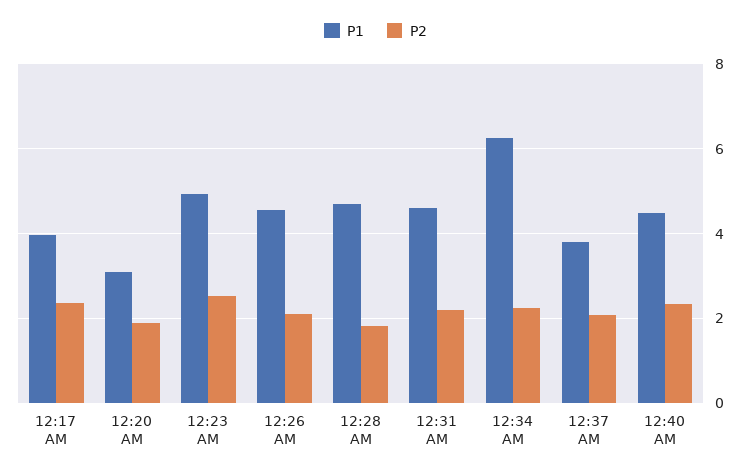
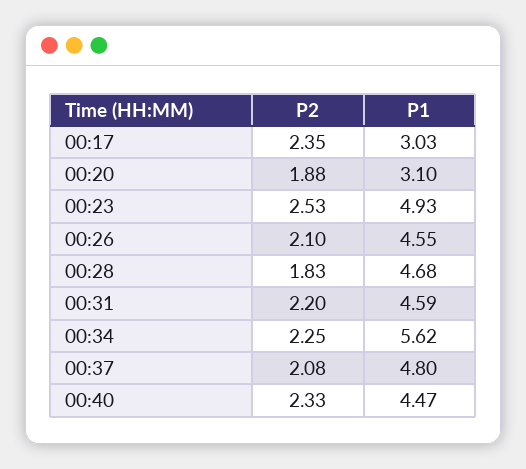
P1, 12:17 AM: 4 -> 3.03
P1, 12:34 AM: 6.2 -> 5.62
P1, 12:37 AM: 3.8 -> 4.8

